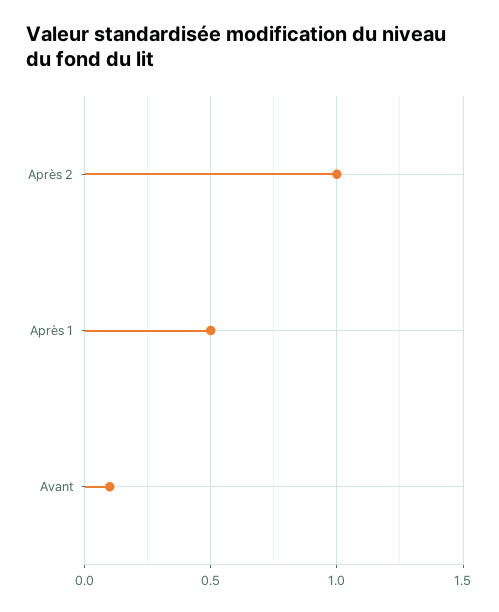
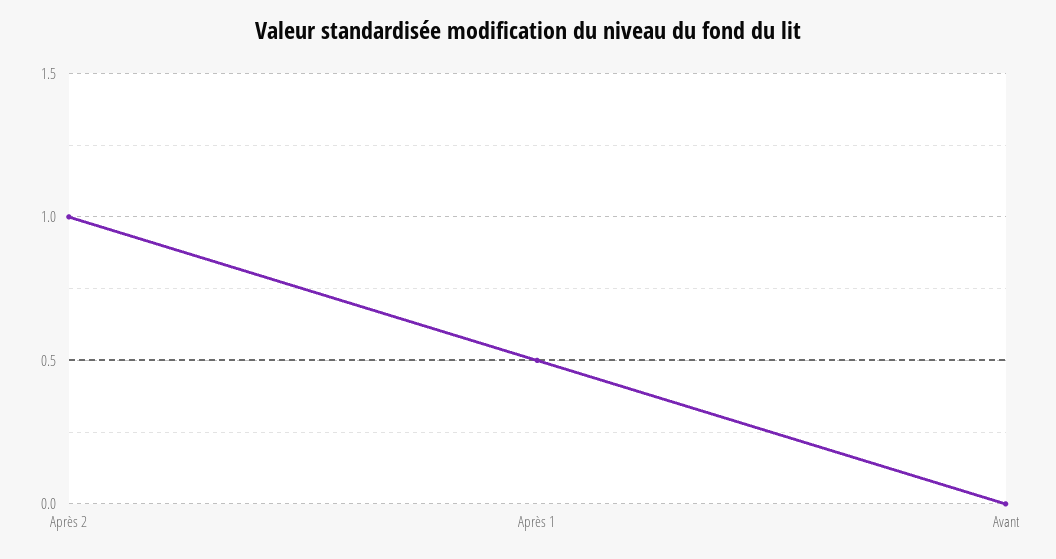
Avant: 0.1 -> 0

